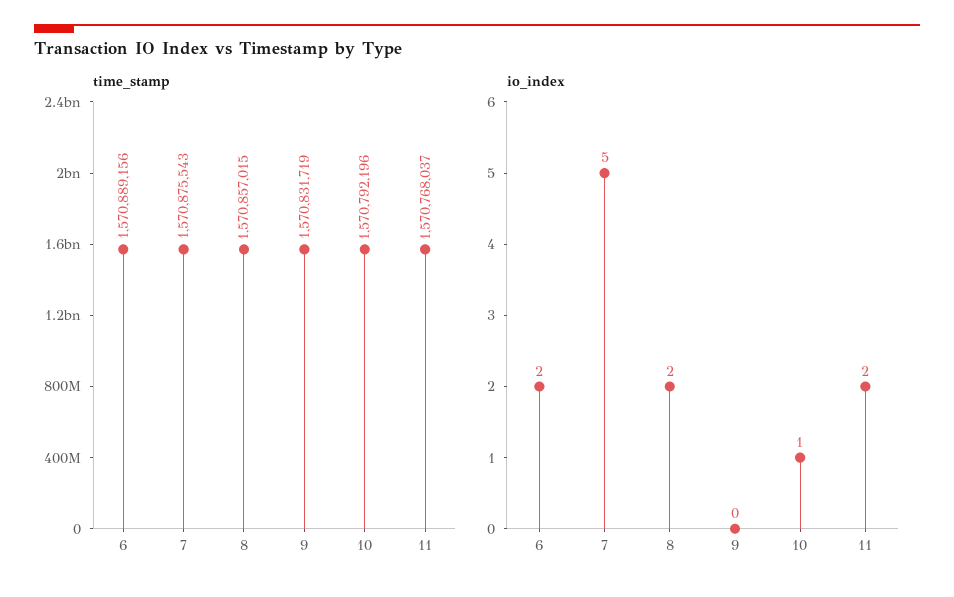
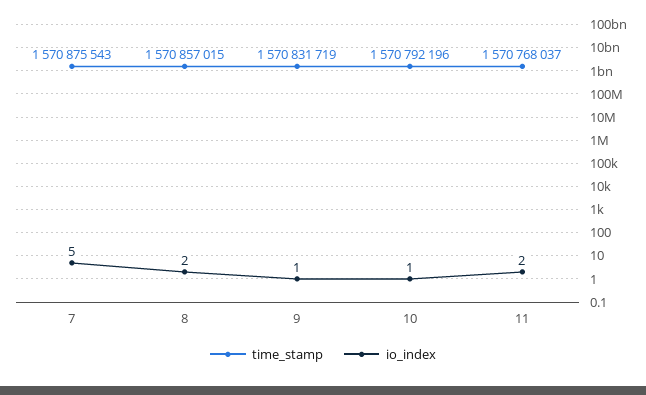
time_stamp, 6: 1570889156 -> none
io_index, 6: 2 -> none
io_index, 9: 0 -> 1

